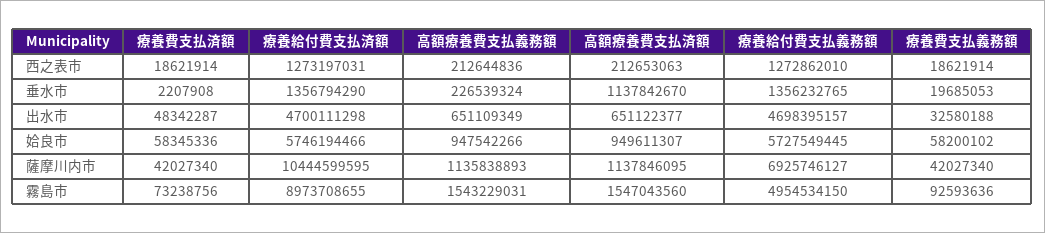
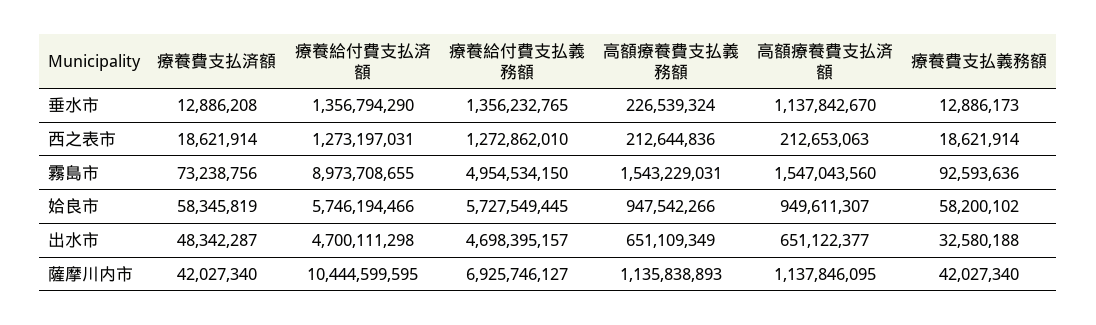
療養費支払済額, 垂水市: 2207908 -> 12886208
療養費支払義務額, 垂水市: 19685053 -> 12886173
療養費支払済額, 姶良市: 58345336 -> 58345819

